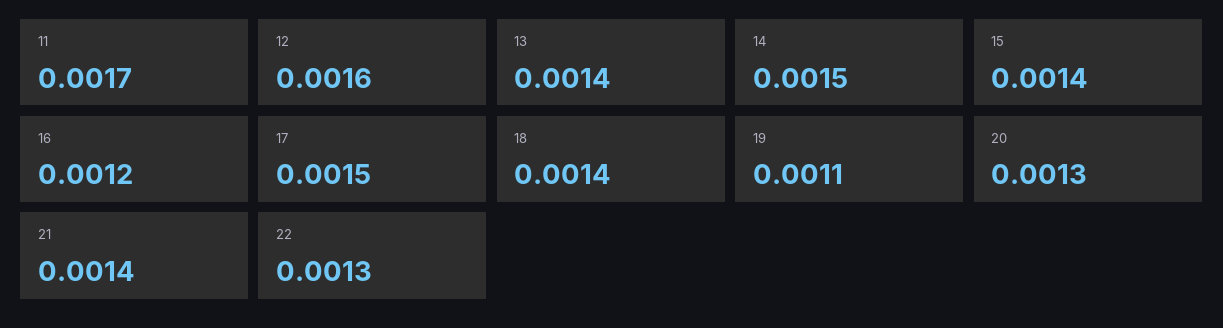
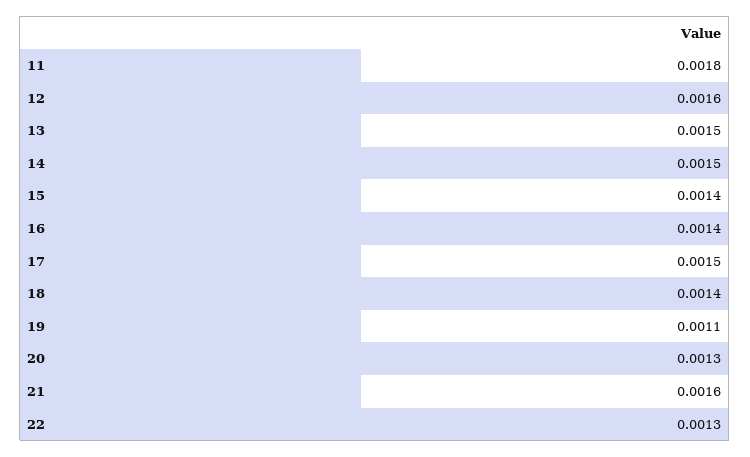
11: 0.0017 -> 0.0018
13: 0.0014 -> 0.0015
16: 0.0012 -> 0.0014
21: 0.0014 -> 0.0016

